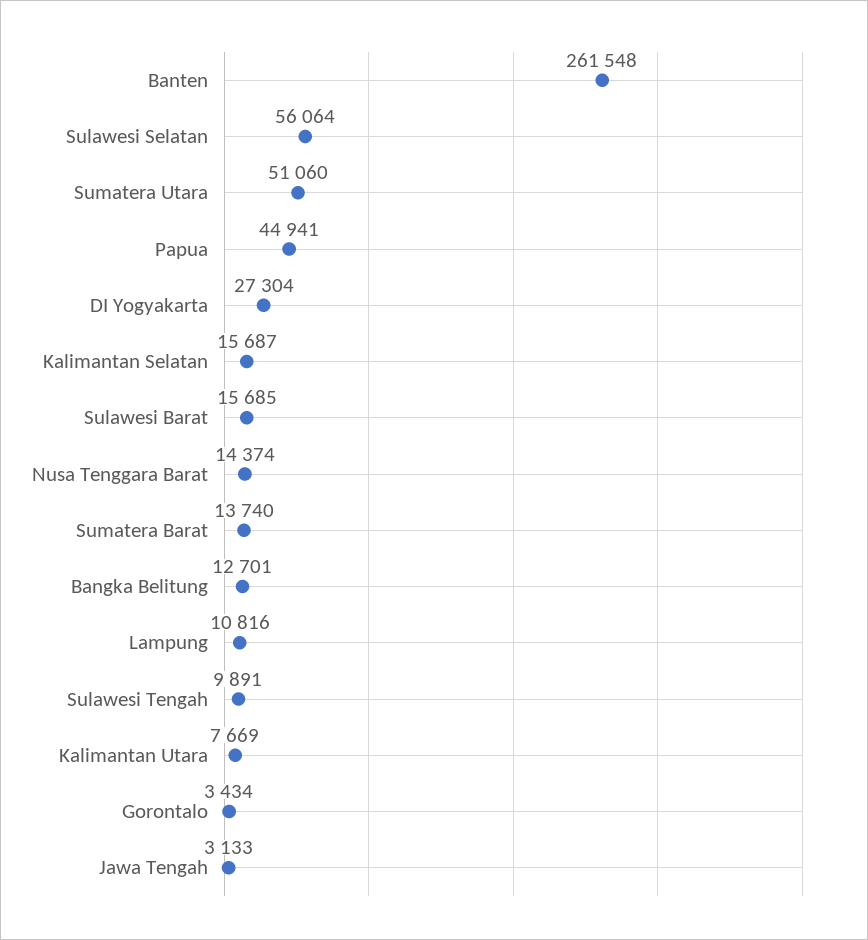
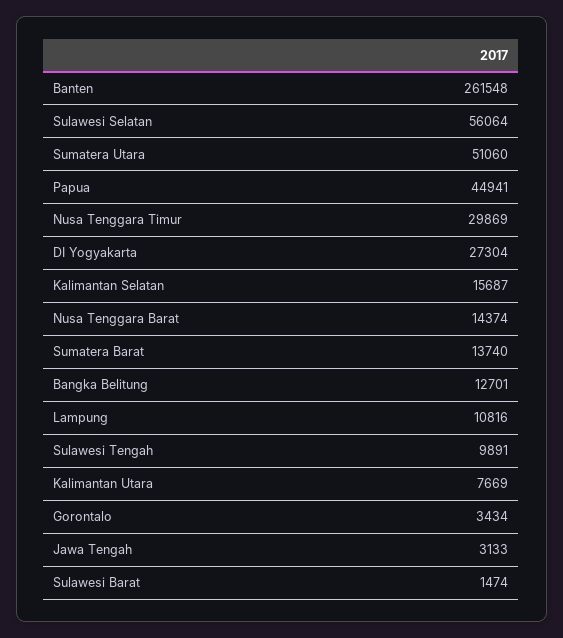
Sulawesi Barat: 15685 -> 1474
Nusa Tenggara Timur: none -> 29869

